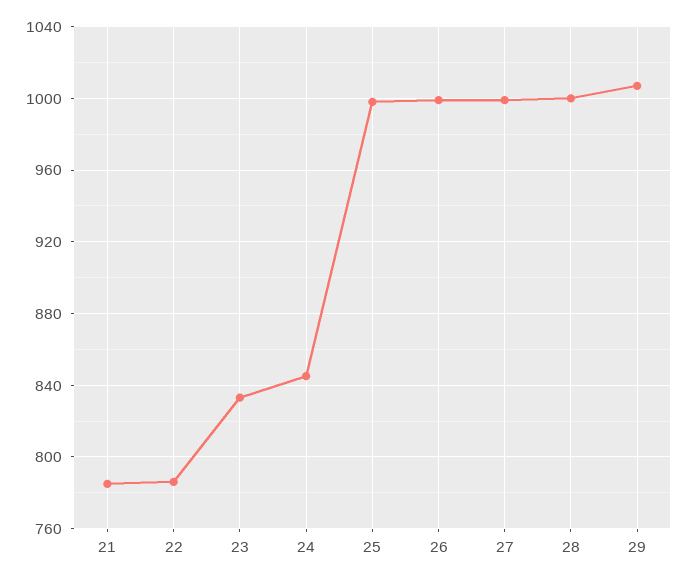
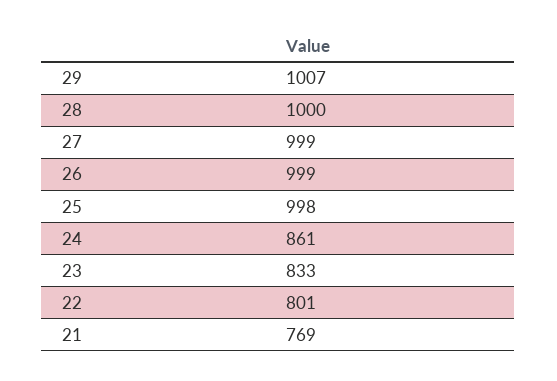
21: 785 -> 769
22: 785 -> 801
24: 845 -> 861

